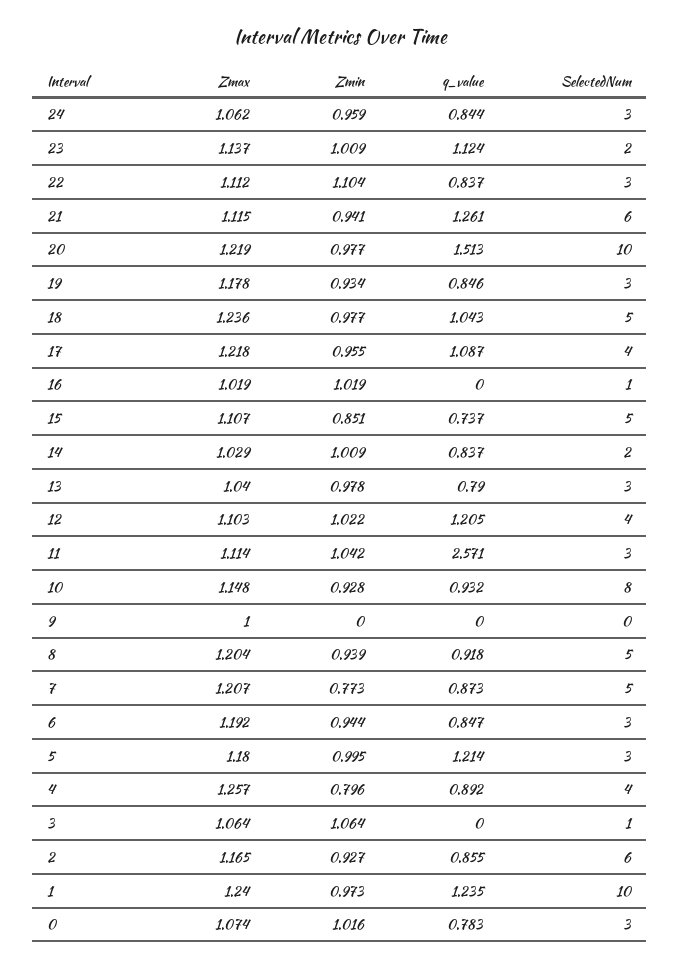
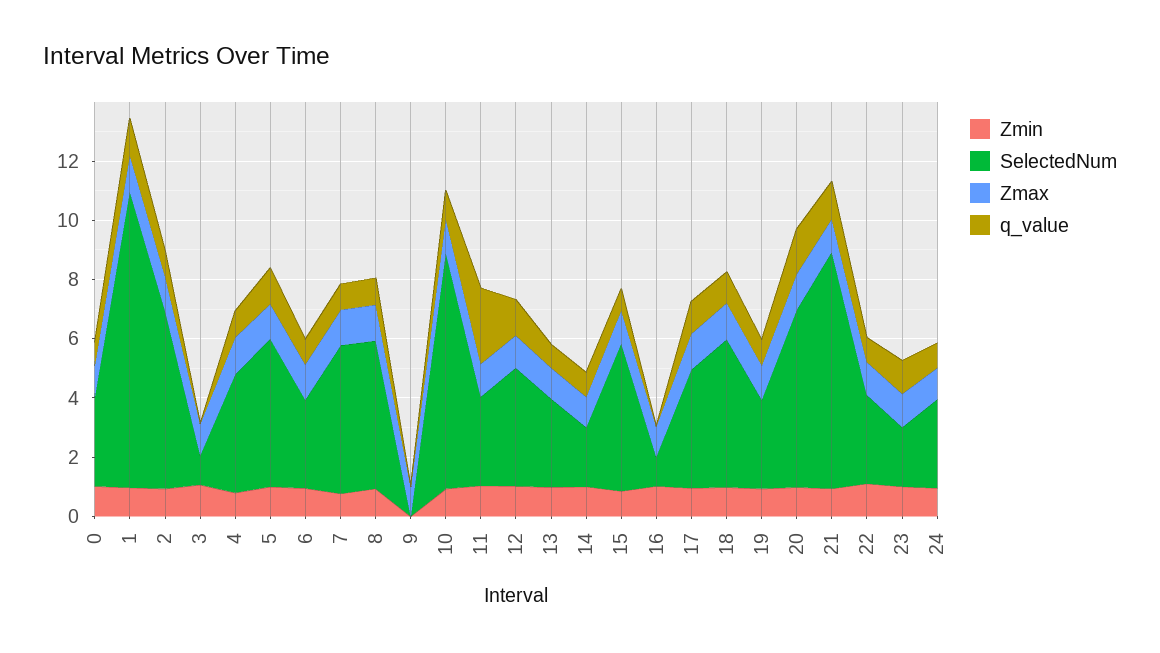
SelectedNum, 21: 6 -> 8
SelectedNum, 20: 10 -> 6
SelectedNum, 5: 3 -> 5

